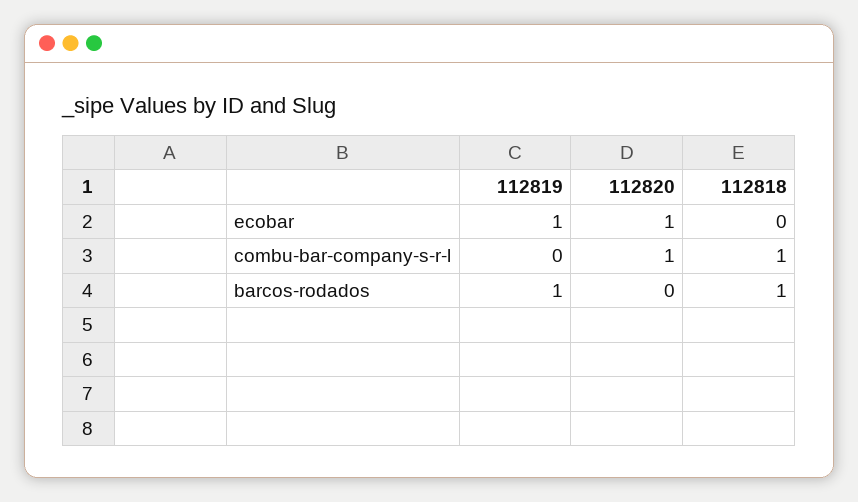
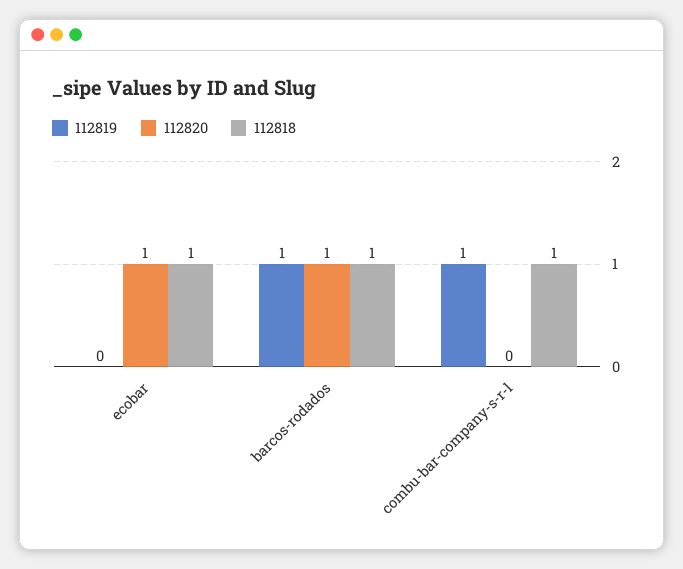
112819, ecobar: 1 -> 0
112818, ecobar: 0 -> 1
112819, combu-bar-company-s-r-l: 0 -> 1
112820, combu-bar-company-s-r-l: 1 -> 0
112820, barcos-rodados: 0 -> 1

